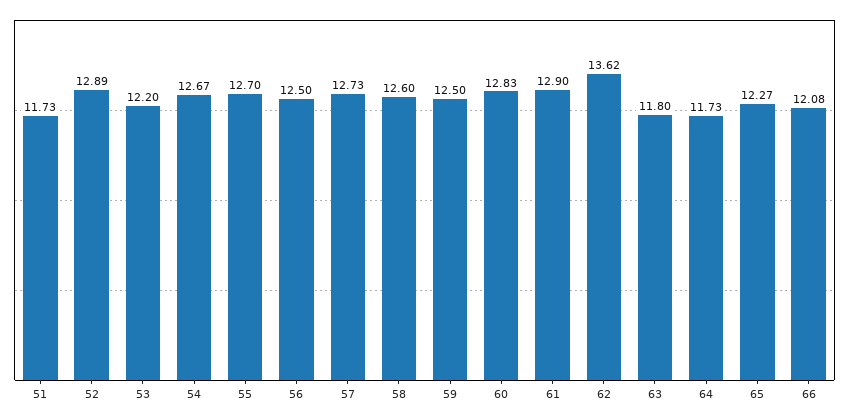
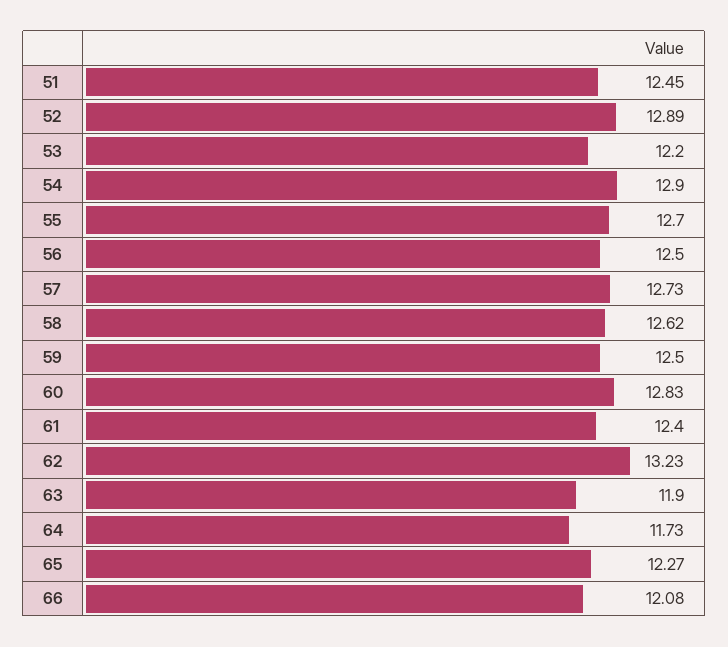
51: 11.73 -> 12.45
54: 12.67 -> 12.9
58: 12.6 -> 12.62
61: 12.9 -> 12.4
62: 13.62 -> 13.23
63: 11.8 -> 11.9

